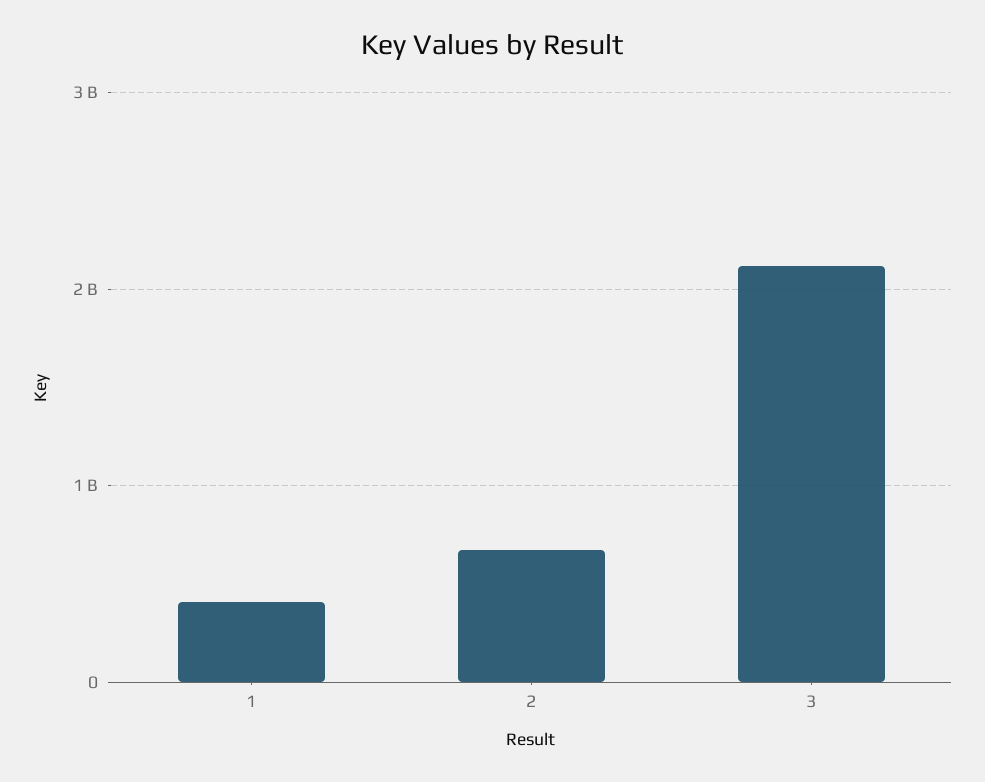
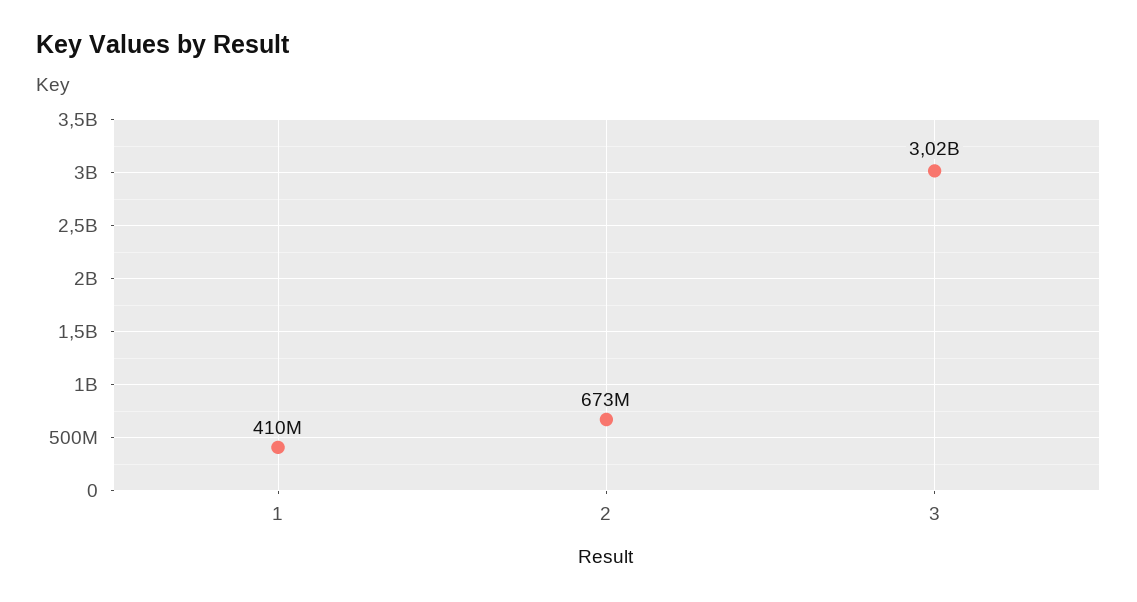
3: 2100000000 -> 3020000000

